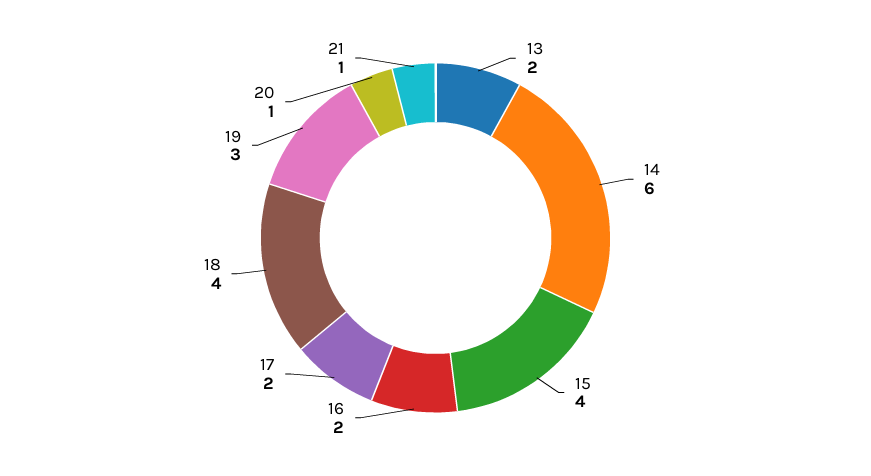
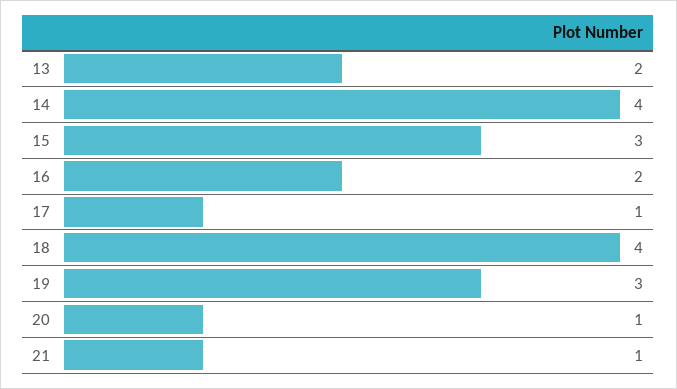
14: 6 -> 4
15: 4 -> 3
17: 2 -> 1

